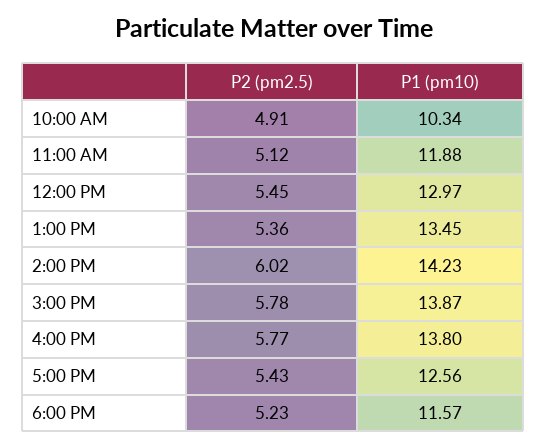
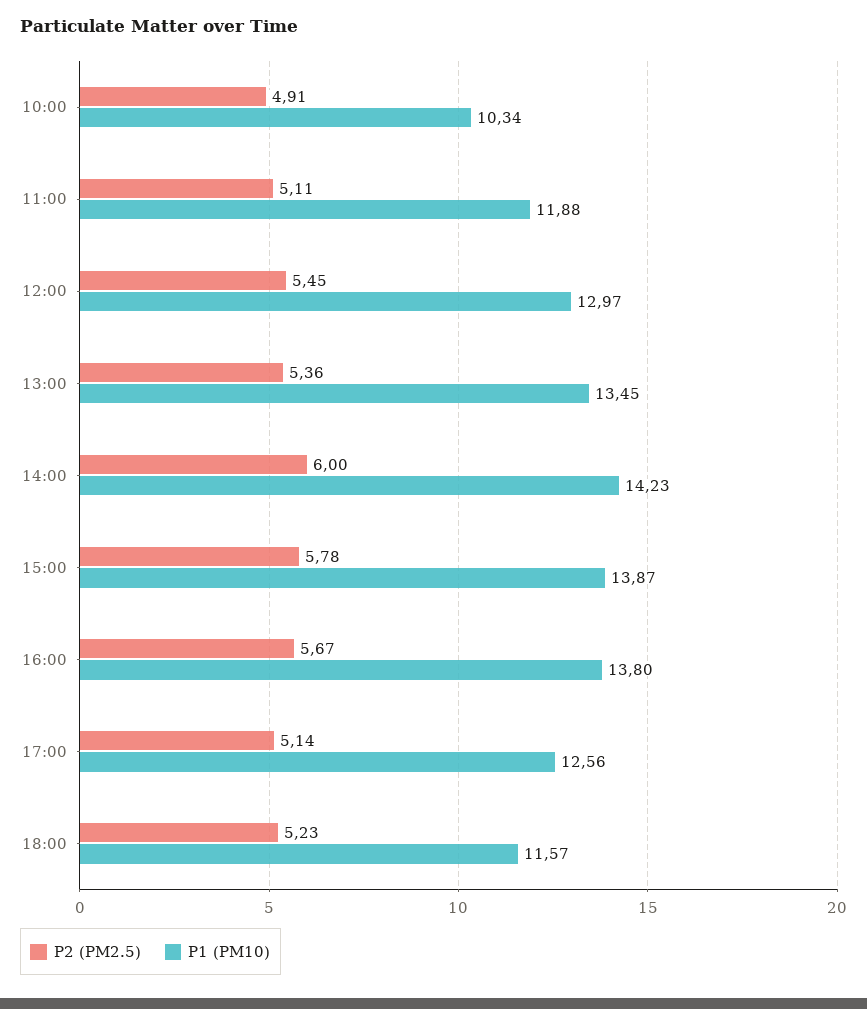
P2 (pm2.5), 11:00 AM: 5.12 -> 5.11
P2 (pm2.5), 2:00 PM: 6.02 -> 6
P2 (pm2.5), 4:00 PM: 5.77 -> 5.67
P2 (pm2.5), 5:00 PM: 5.43 -> 5.14

